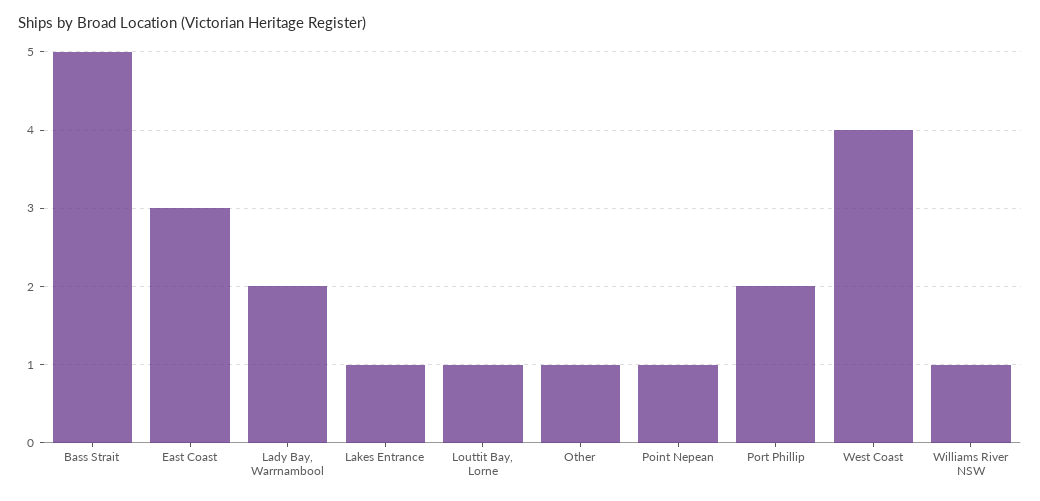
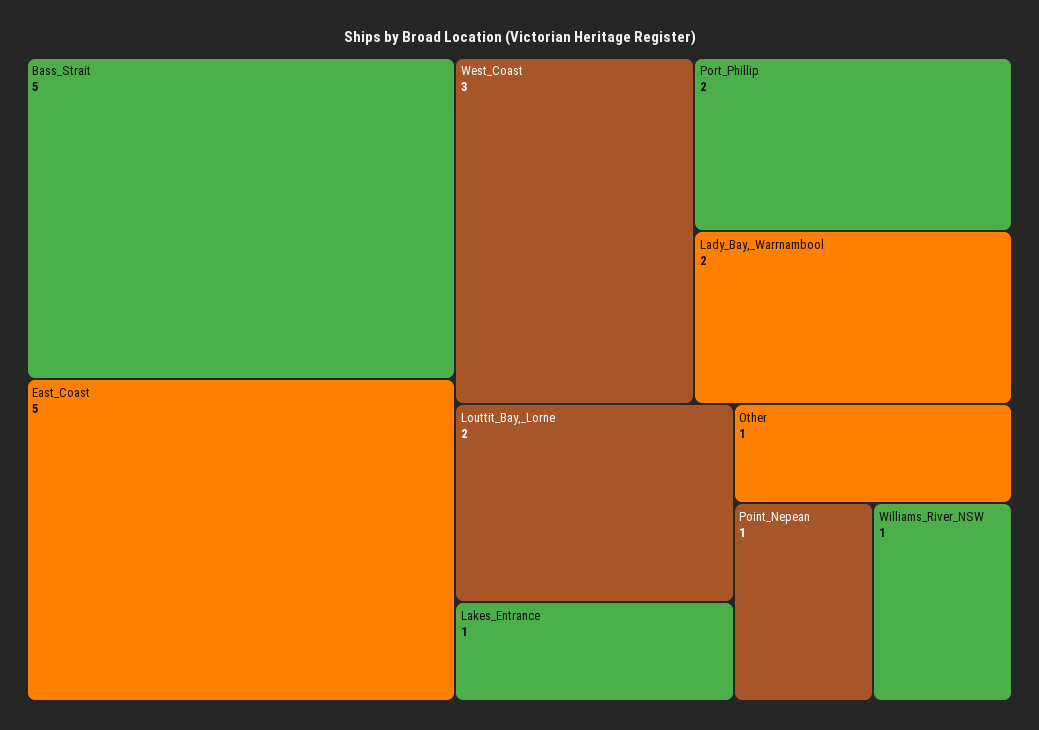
East Coast: 3 -> 5
Louttit Bay, Lorne: 1 -> 2
West Coast: 4 -> 3

